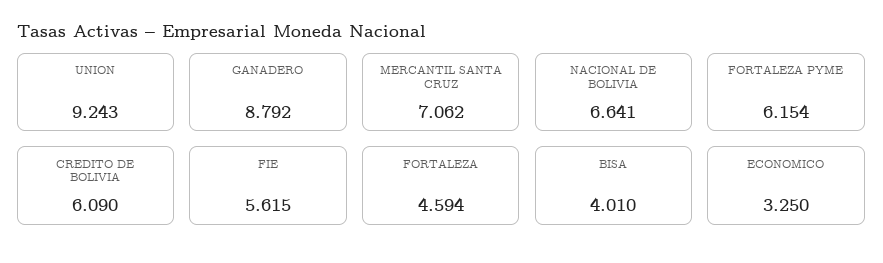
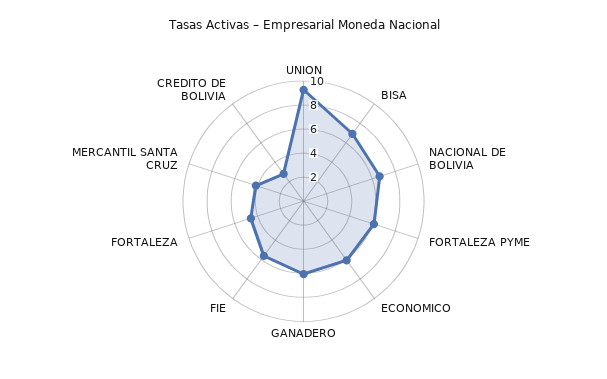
GANADERO: 8.792 -> 6
MERCANTIL SANTA CRUZ: 7.062 -> 4
CREDITO DE BOLIVIA: 6.09 -> 3
BISA: 4.01 -> 7
ECONOMICO: 3.25 -> 6

